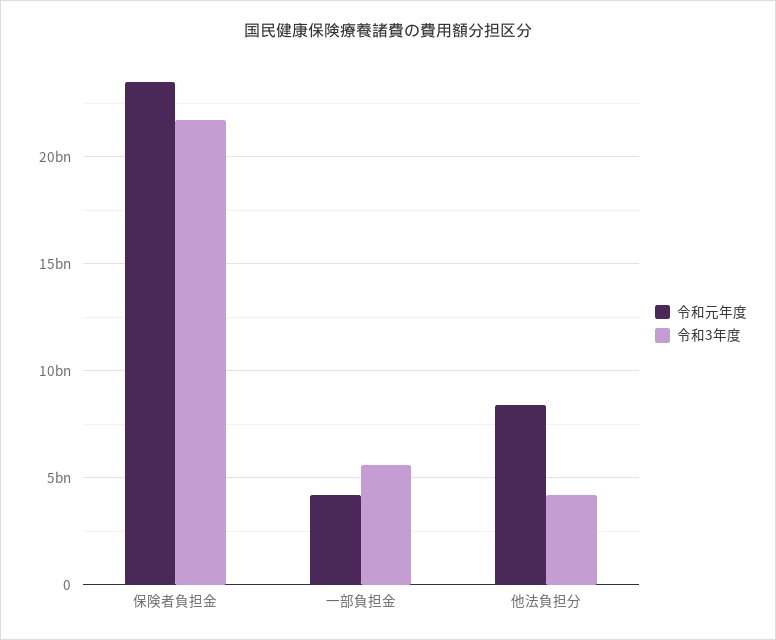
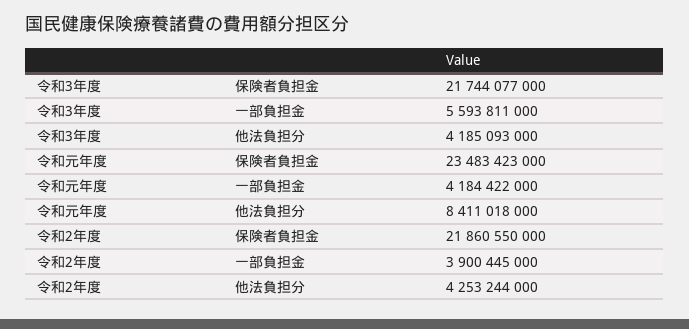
令和2年度, 保険者負担金: none -> 21860550000
令和2年度, 一部負担金: none -> 3900445000
令和2年度, 他法負担分: none -> 4253244000

